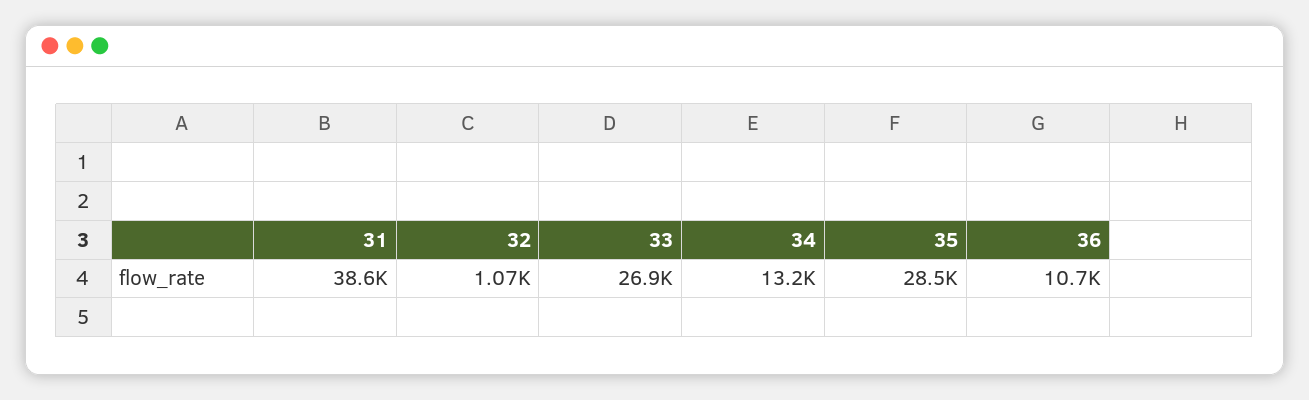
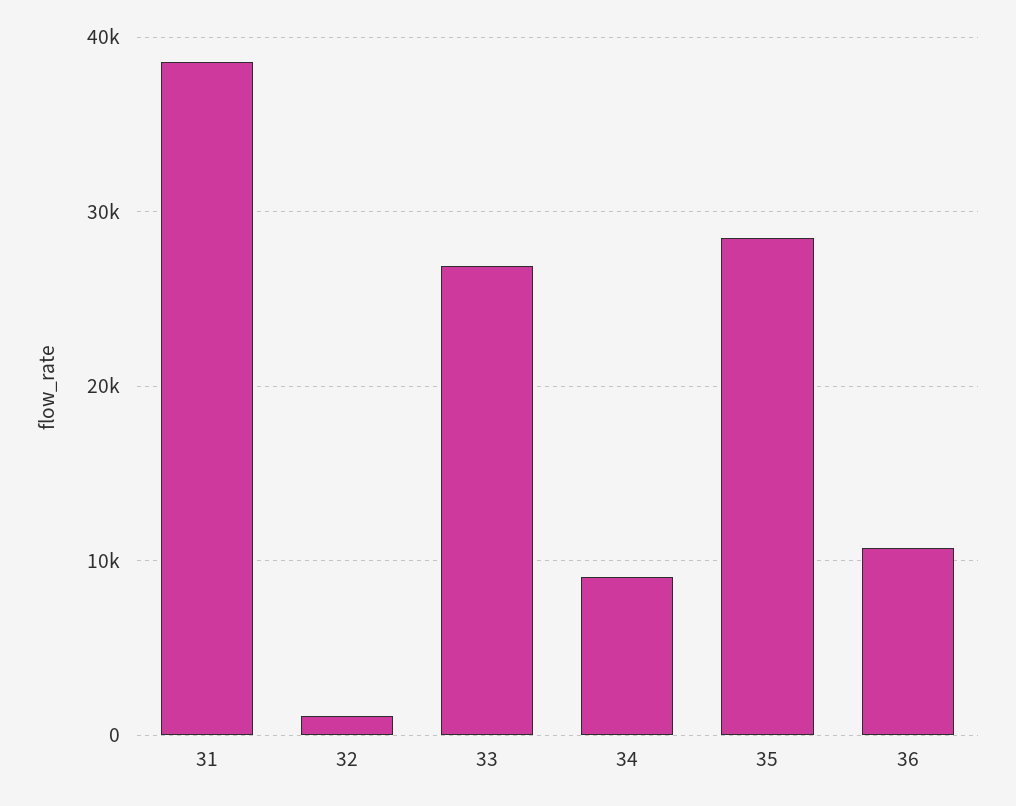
34: 13200 -> 9000

